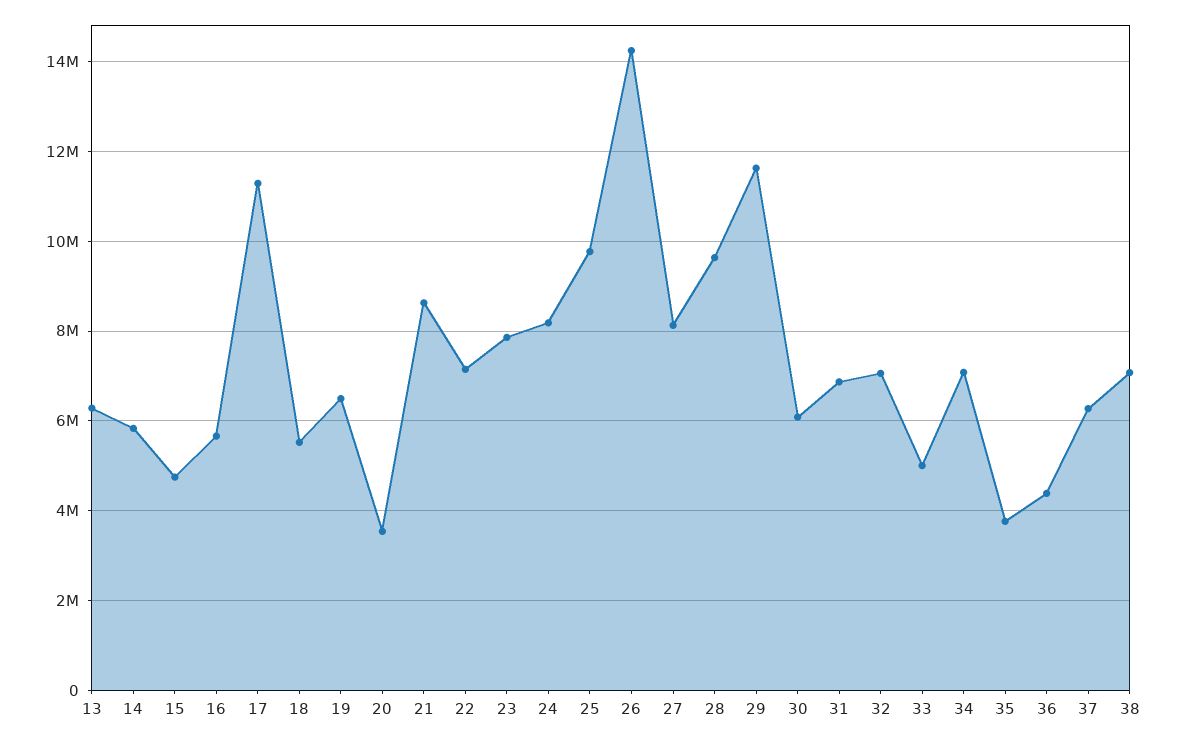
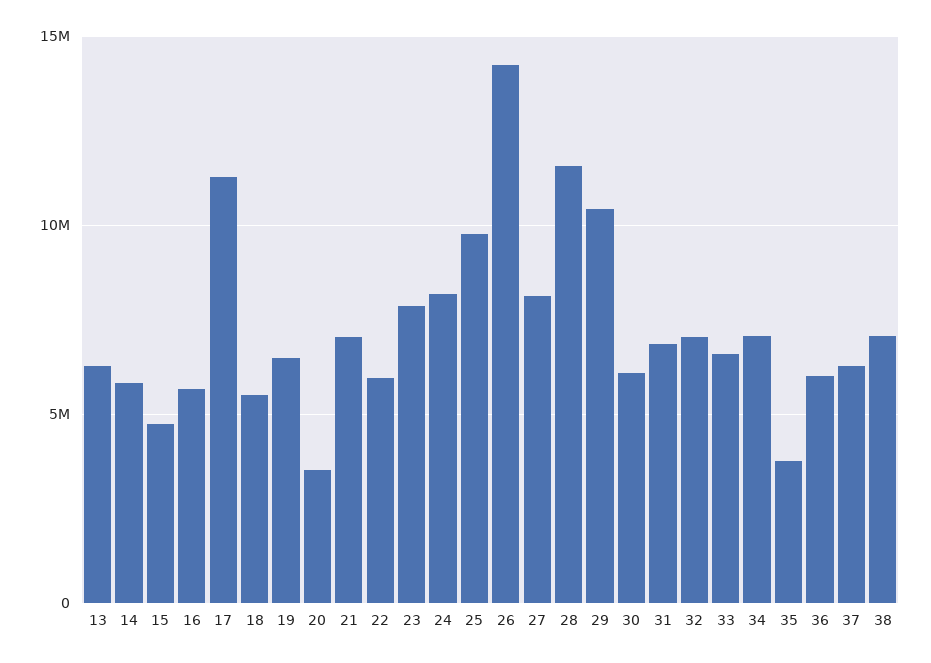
21: 8600000 -> 7000000
22: 7200000 -> 6000000
28: 9600000 -> 11500000
29: 11600000 -> 10500000
33: 5000000 -> 6500000
36: 4400000 -> 6000000

